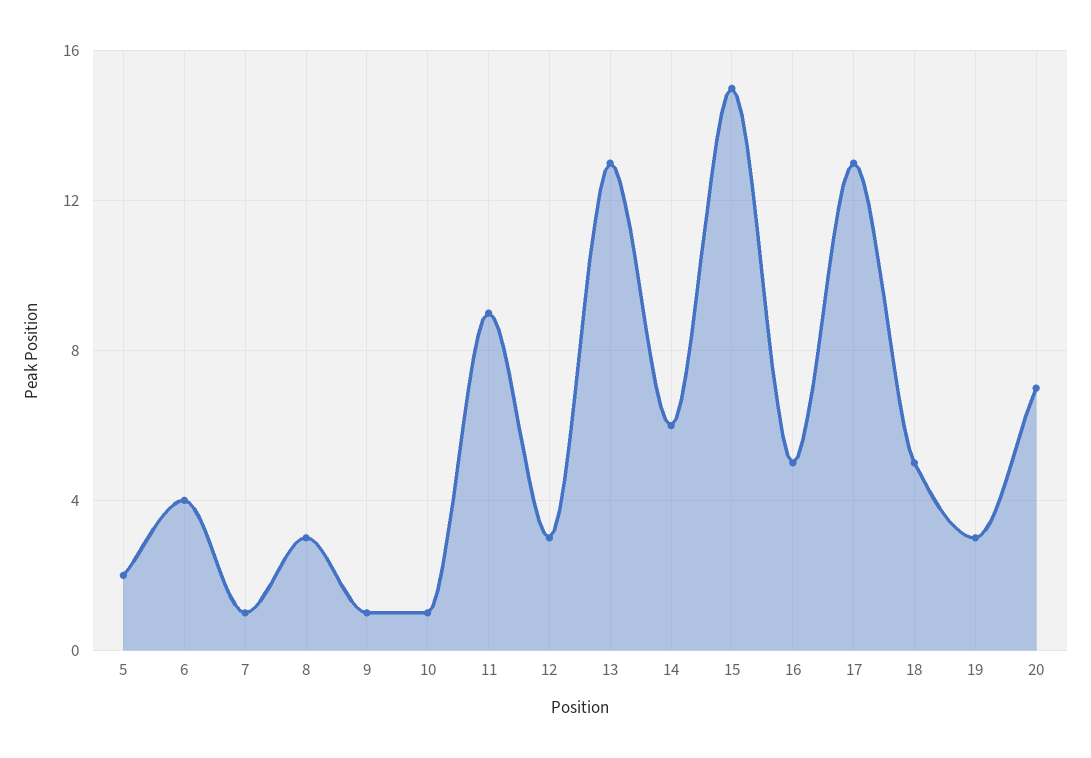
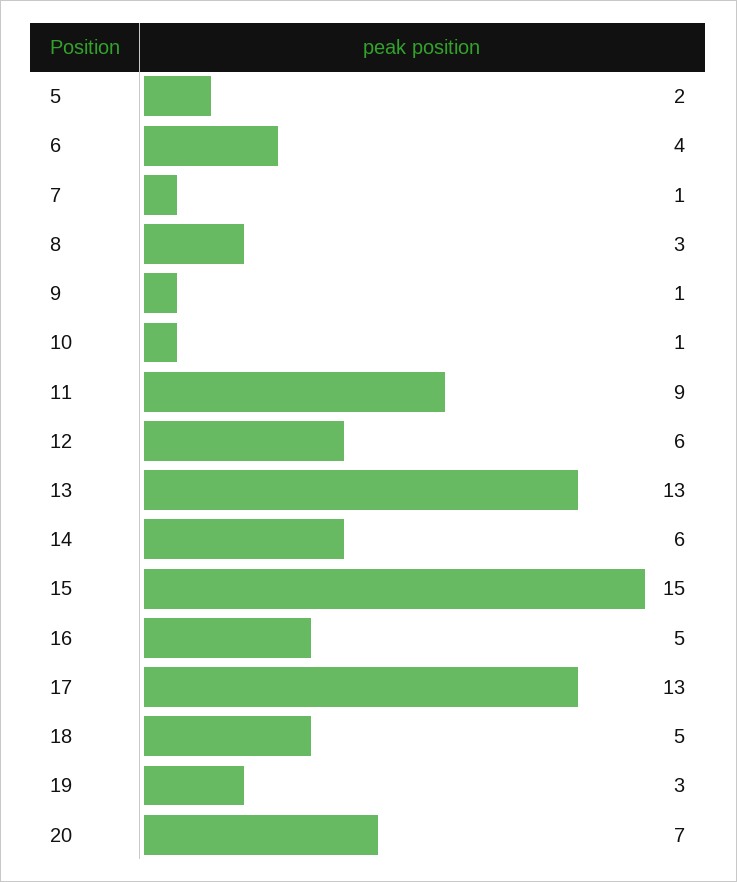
12: 3 -> 6

